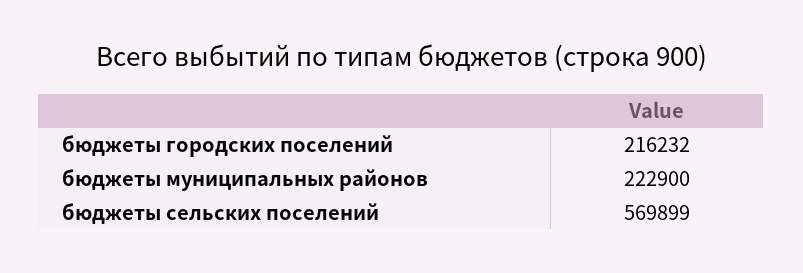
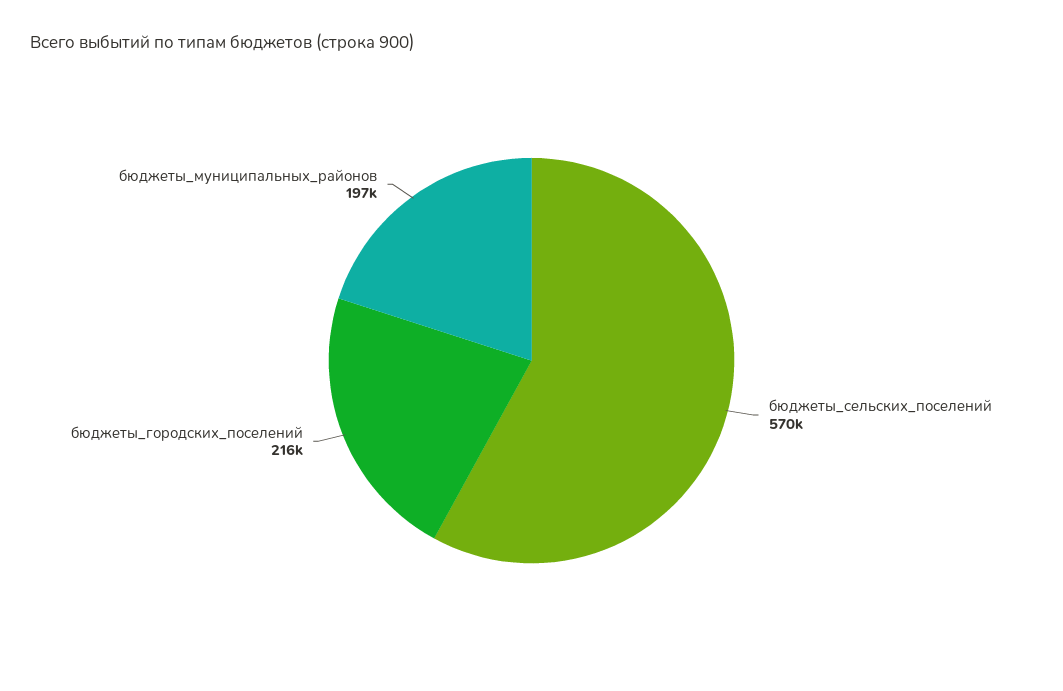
бюджеты муниципальных районов: 222900 -> 197000

